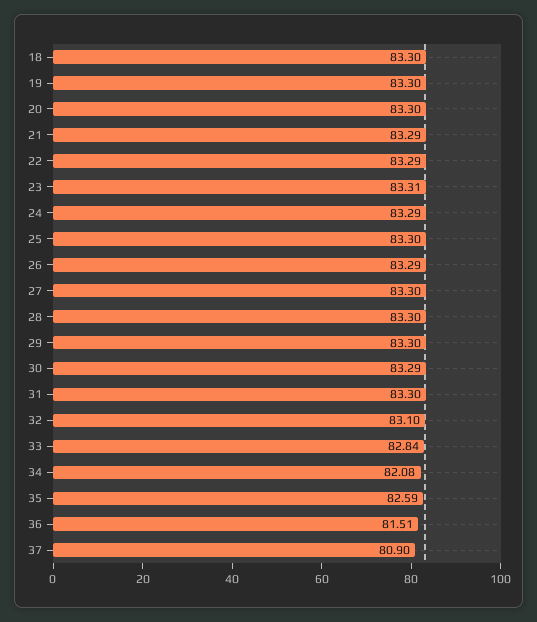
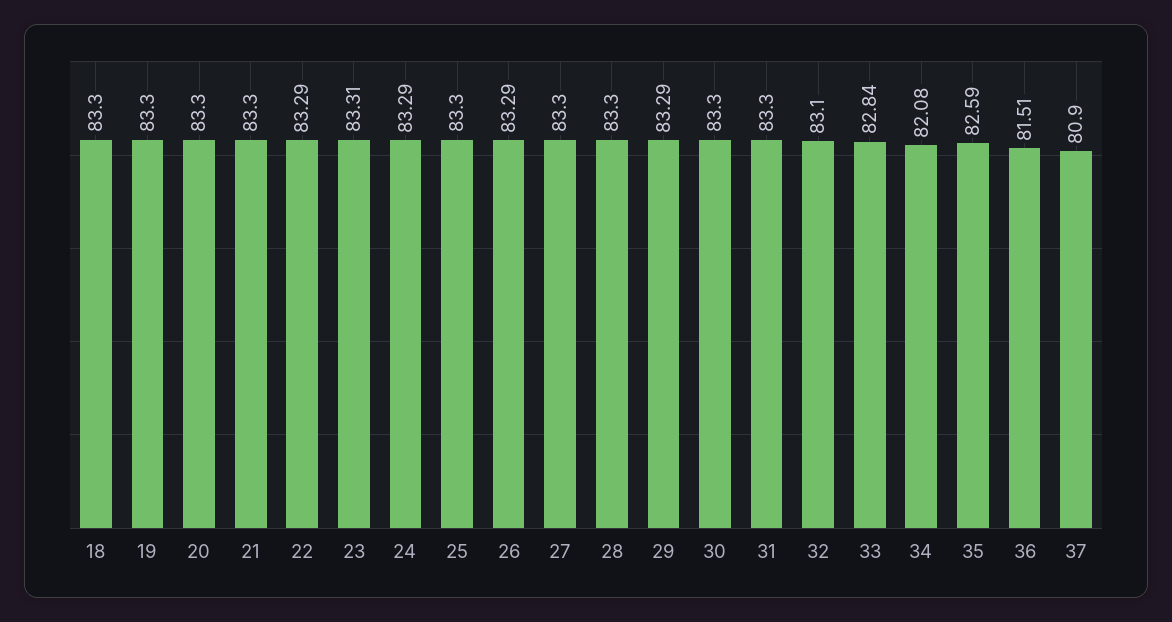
21: 83.29 -> 83.3
29: 83.3 -> 83.29
30: 83.29 -> 83.3

